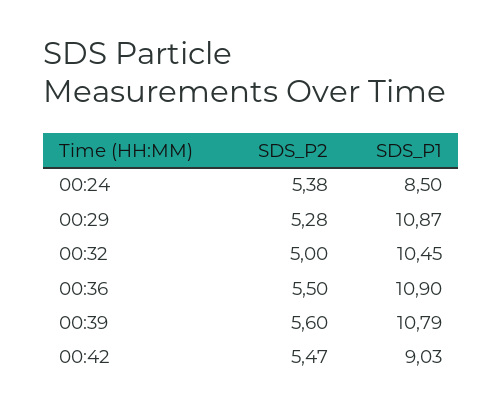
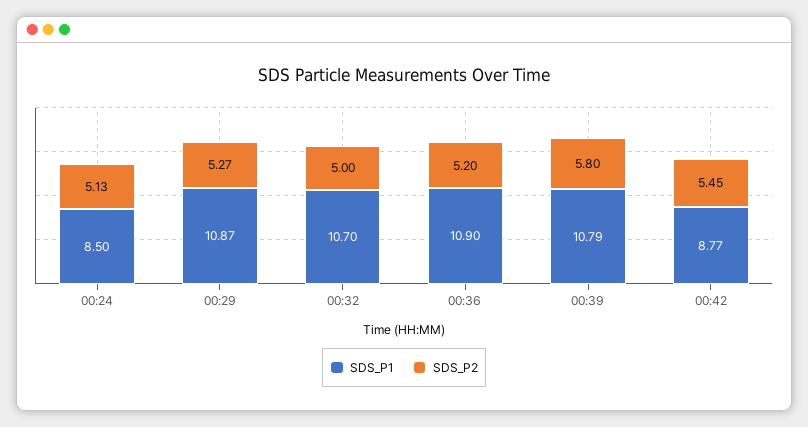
SDS_P2, 00:24: 5.38 -> 5.13
SDS_P2, 00:29: 5.28 -> 5.27
SDS_P1, 00:32: 10.45 -> 10.7
SDS_P2, 00:36: 5.5 -> 5.2
SDS_P2, 00:39: 5.6 -> 5.8
SDS_P2, 00:42: 5.47 -> 5.45
SDS_P1, 00:42: 9.03 -> 8.77

